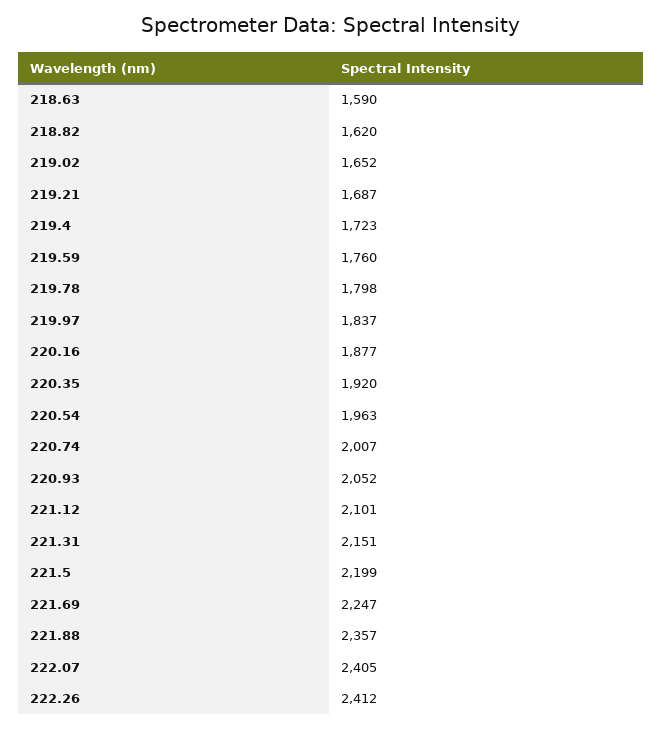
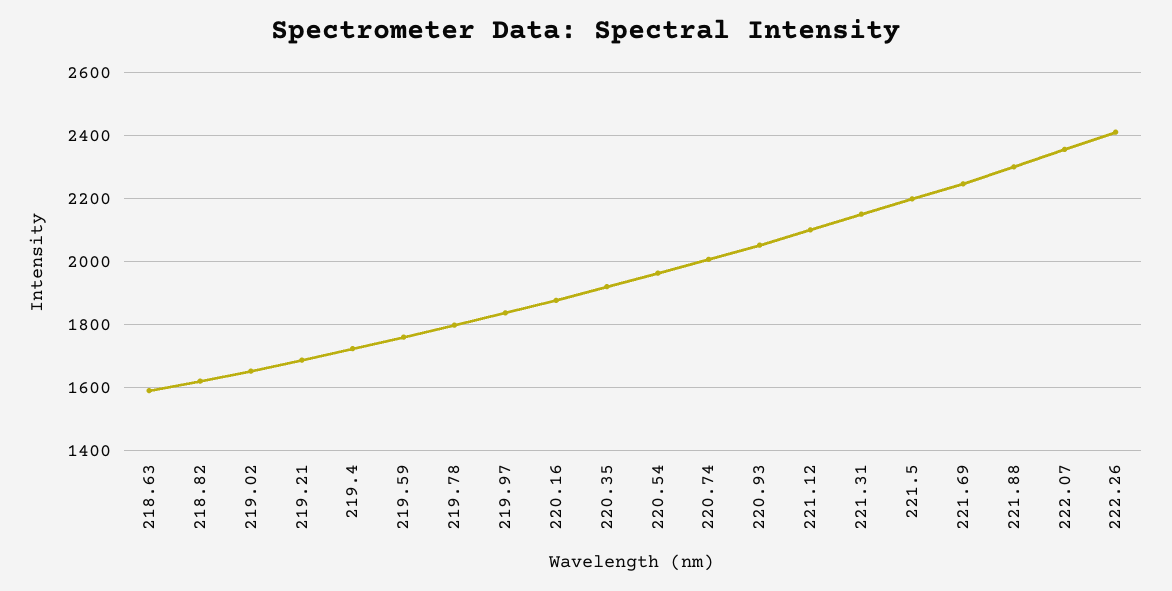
221.88: 2357 -> 2300
222.07: 2405 -> 2360

